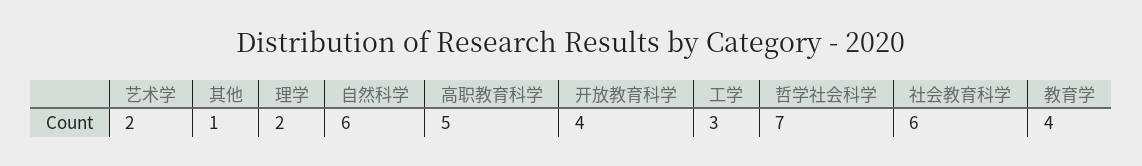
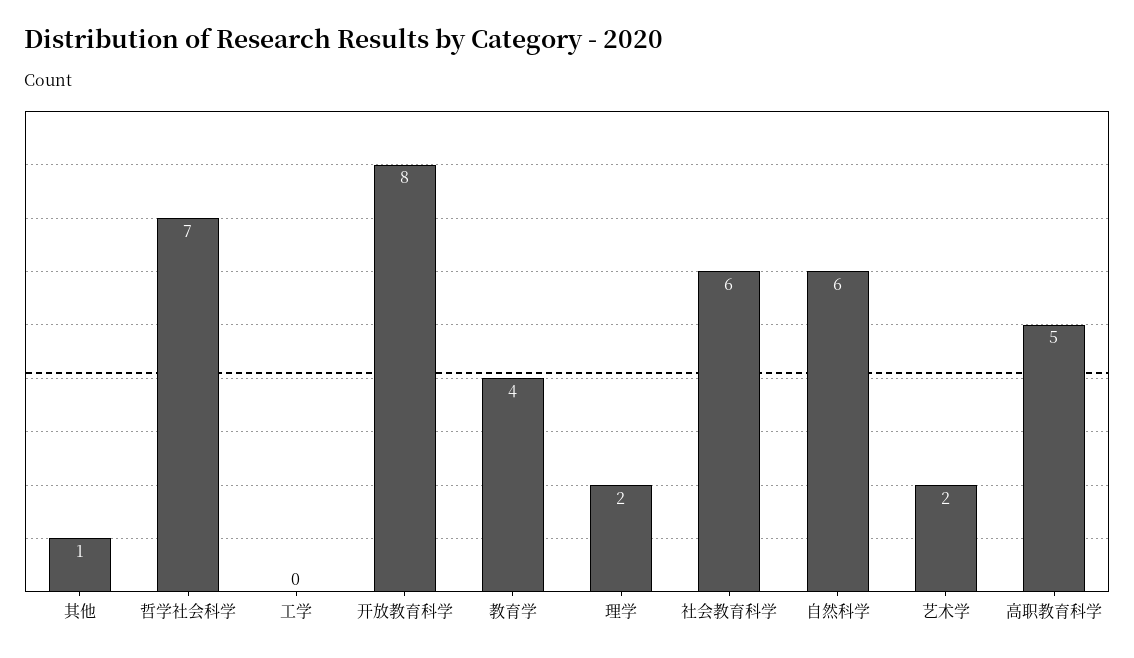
开放教育科学: 4 -> 8
工学: 3 -> 0

